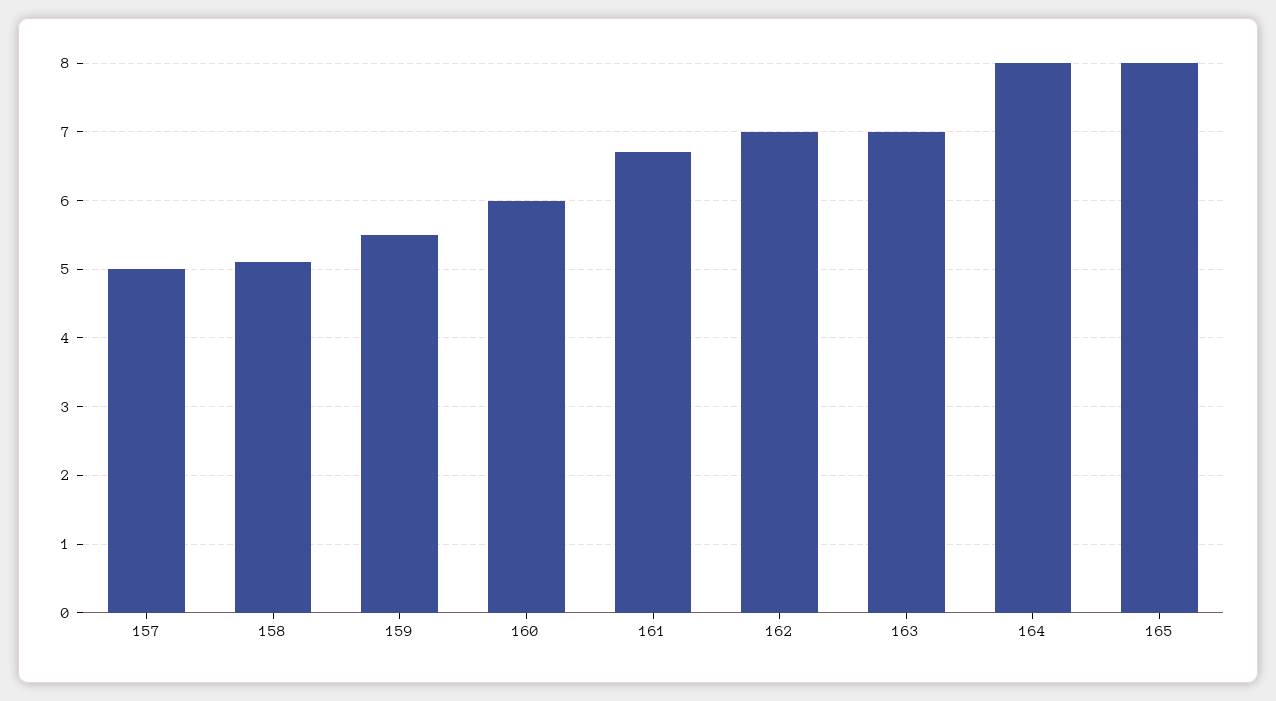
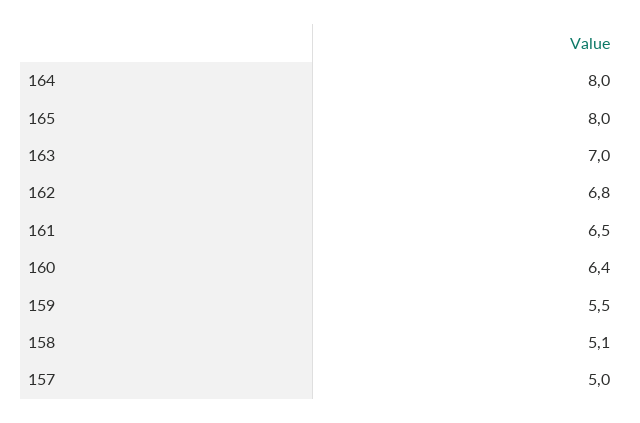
160: 6 -> 6.4
161: 6.7 -> 6.5
162: 7 -> 6.8

